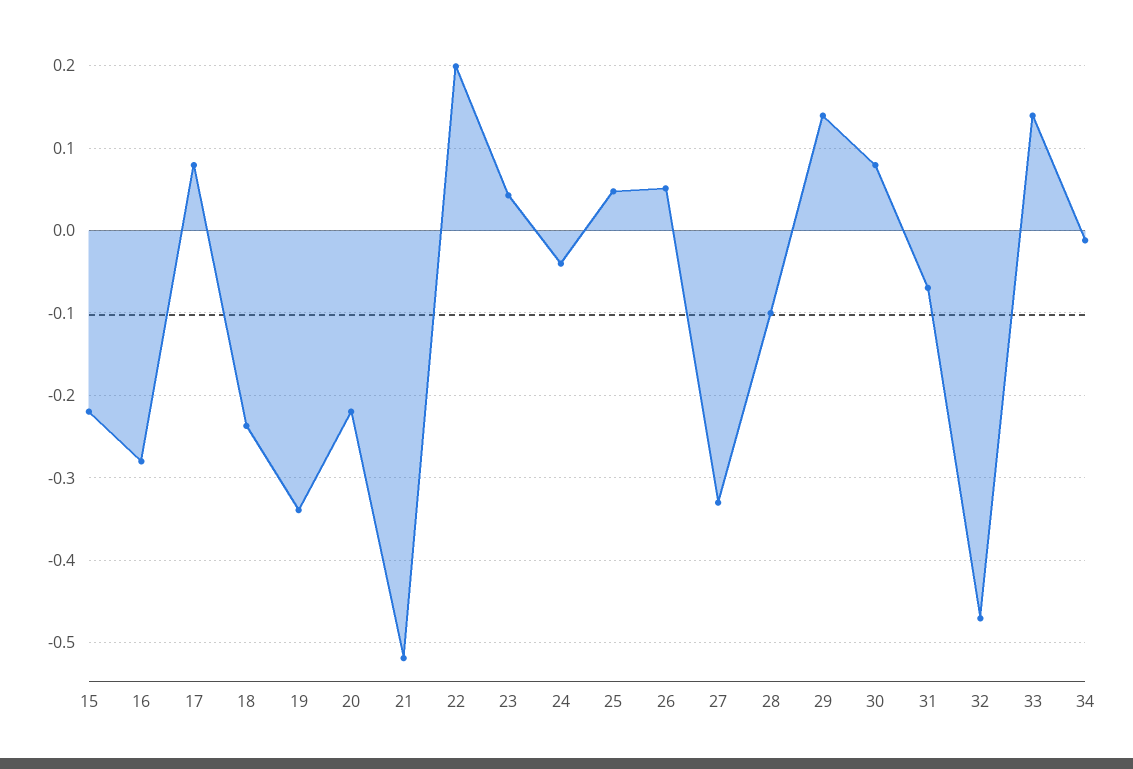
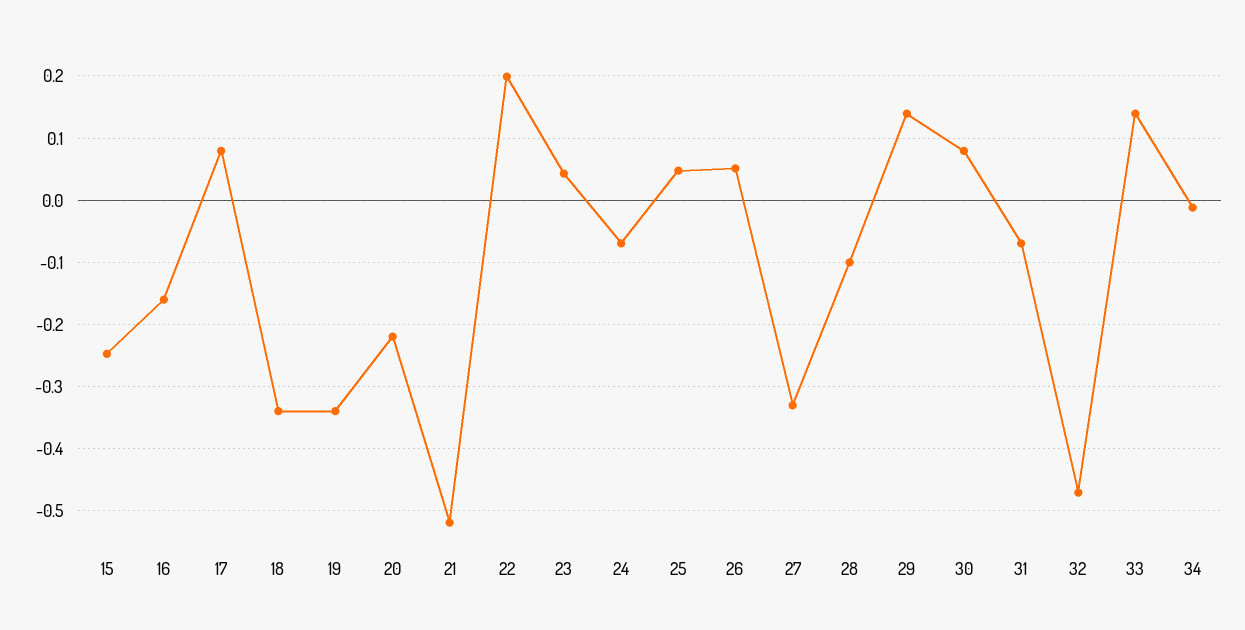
15: -0.22 -> -0.25
16: -0.28 -> -0.16
18: -0.24 -> -0.34
24: -0.04 -> -0.07

